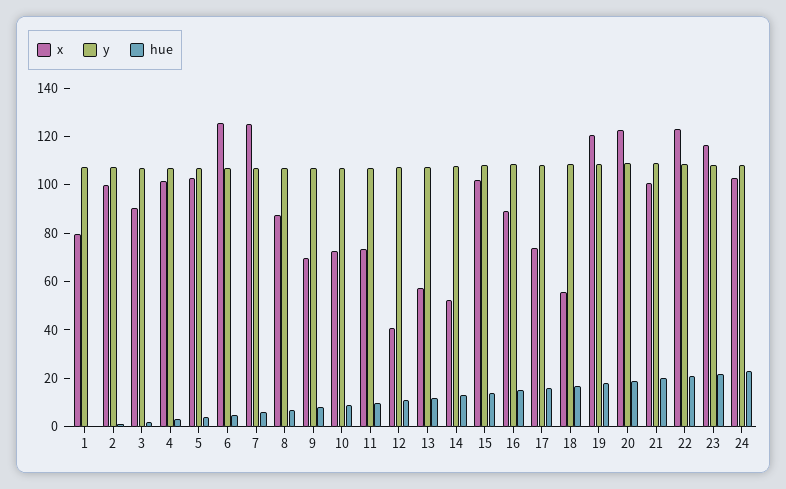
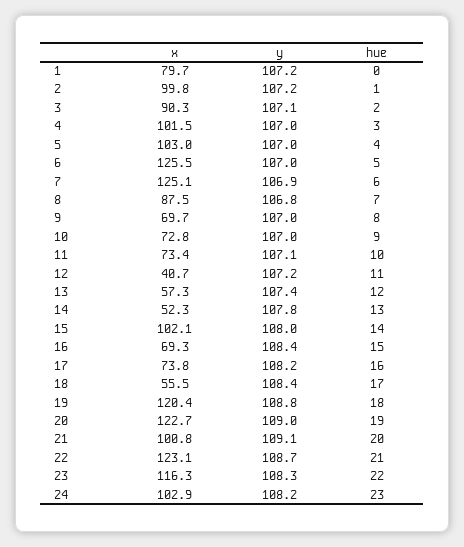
x, 16: 90 -> 69.3

